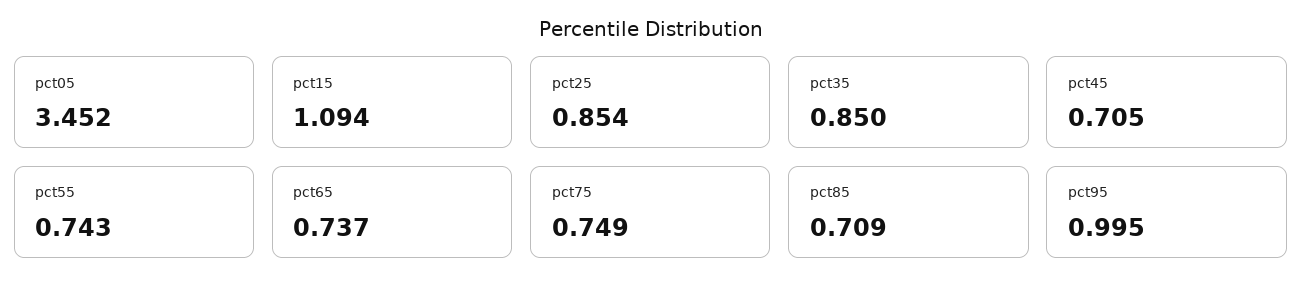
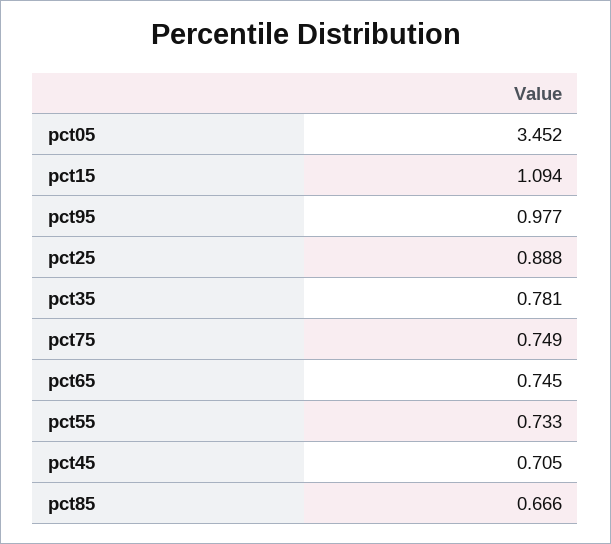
pct25: 0.854 -> 0.888
pct35: 0.85 -> 0.781
pct55: 0.743 -> 0.733
pct65: 0.737 -> 0.745
pct85: 0.709 -> 0.666
pct95: 0.995 -> 0.977

